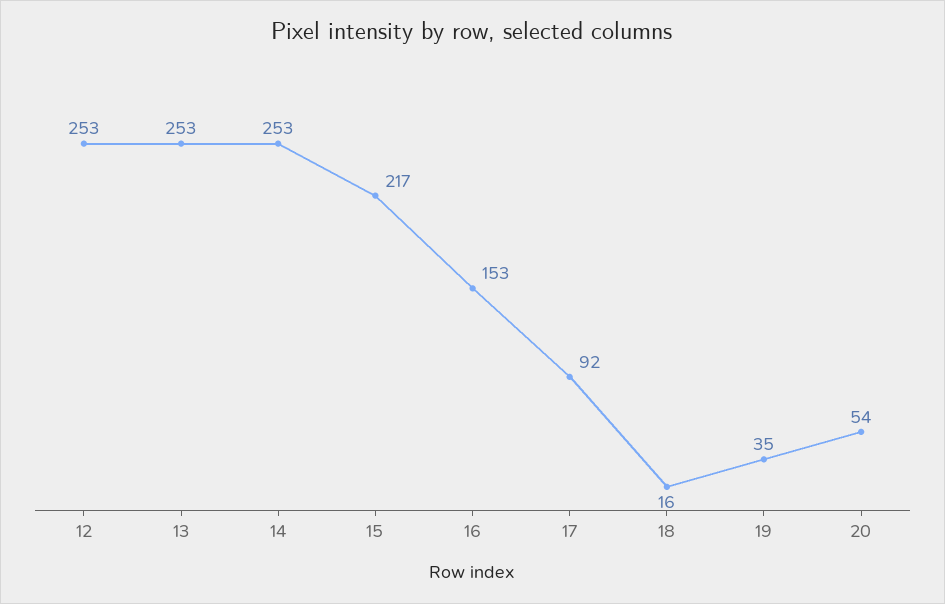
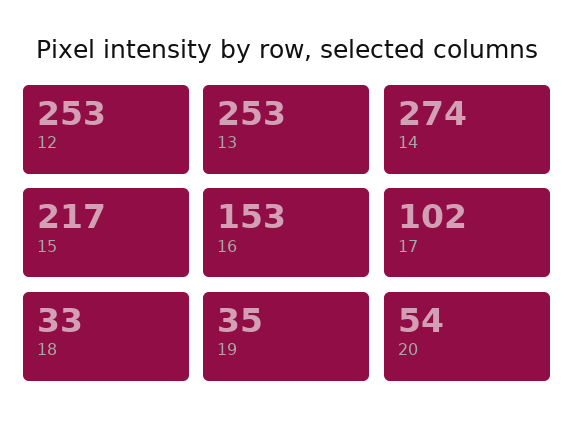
14: 253 -> 274
17: 92 -> 102
18: 16 -> 33

